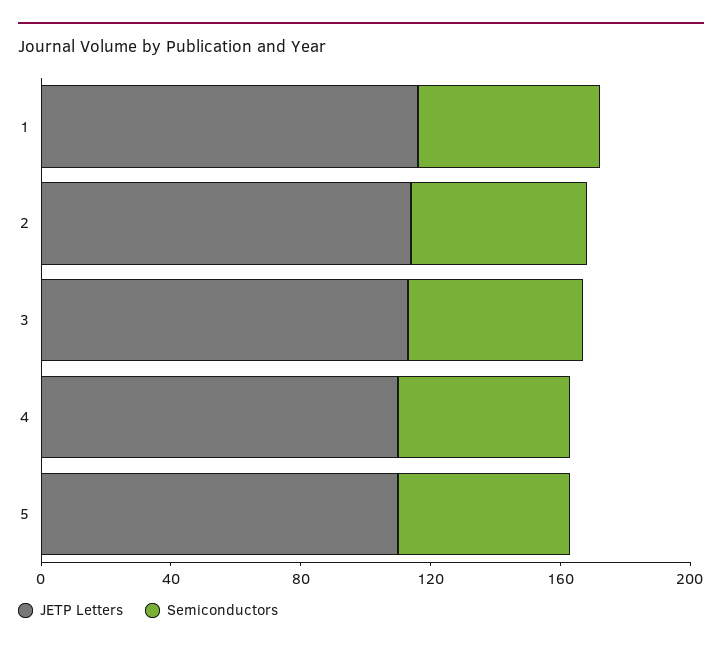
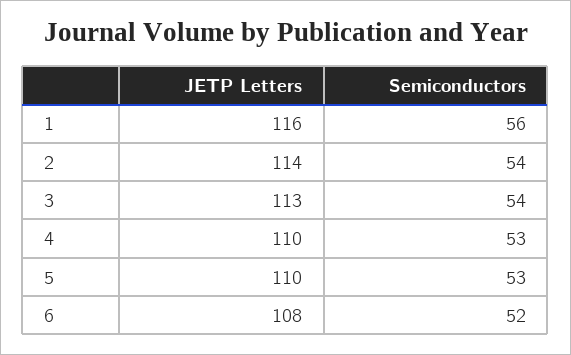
JETP Letters, 6: none -> 108
Semiconductors, 6: none -> 52

